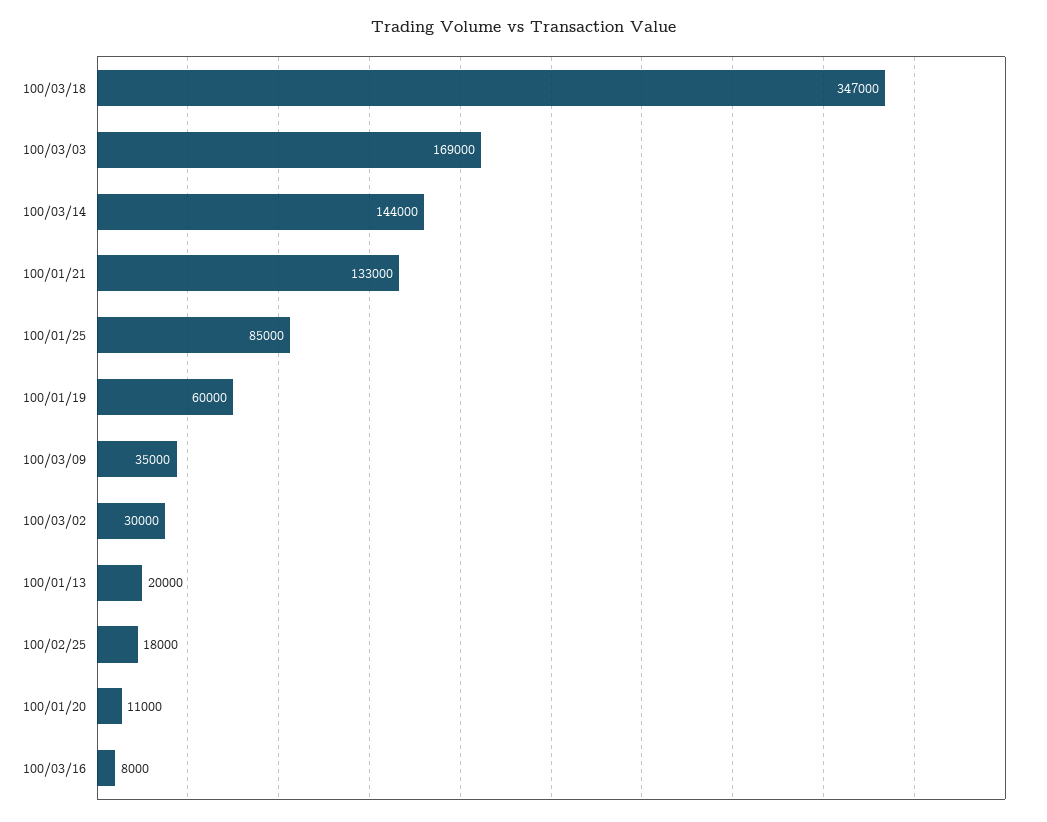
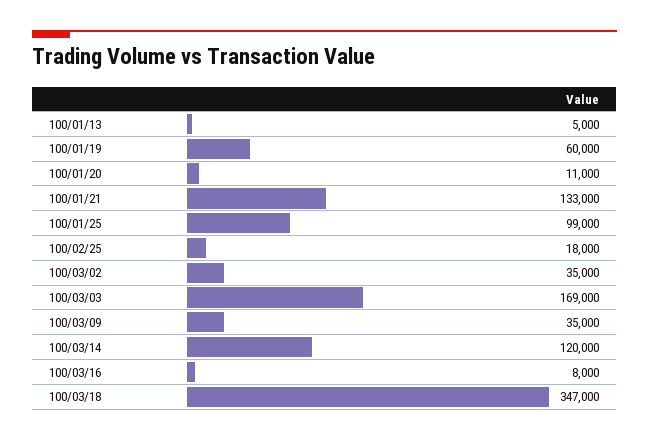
100/03/14: 144000 -> 120000
100/01/25: 85000 -> 99000
100/03/02: 30000 -> 35000
100/01/13: 20000 -> 5000

